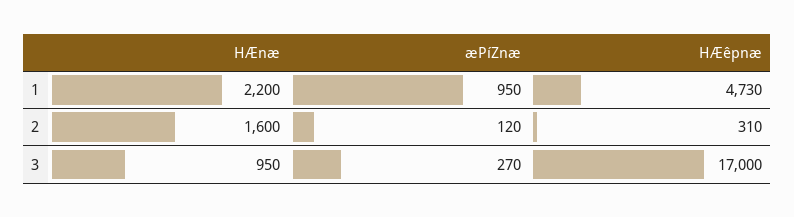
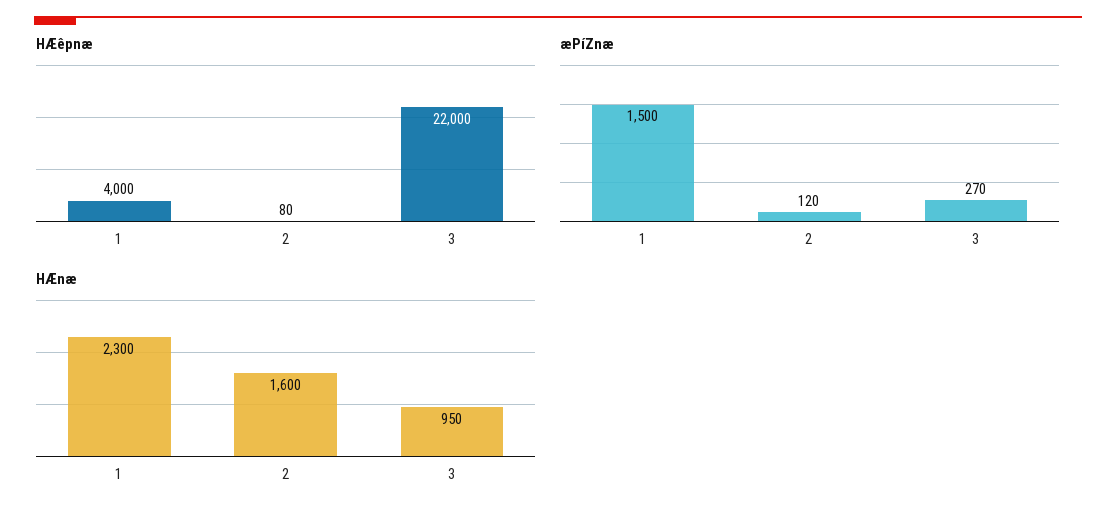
HÆnæ, 1: 2200 -> 2300
æPíZnæ, 1: 950 -> 1500
HÆêpnæ, 1: 4730 -> 4000
HÆêpnæ, 2: 310 -> 80
HÆêpnæ, 3: 17000 -> 22000

